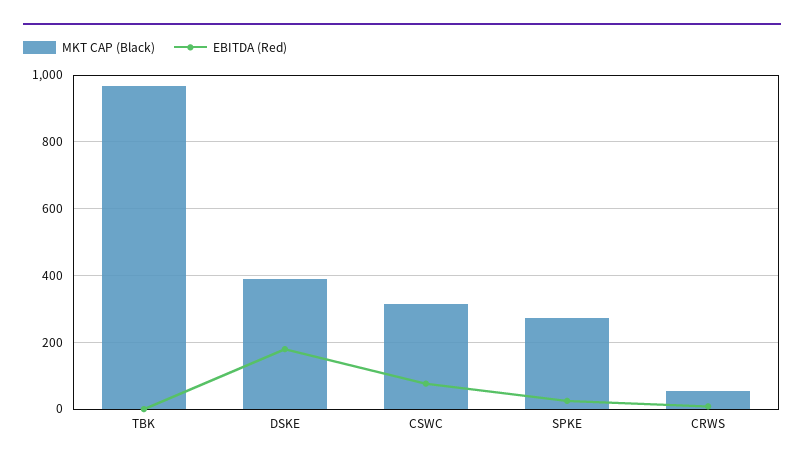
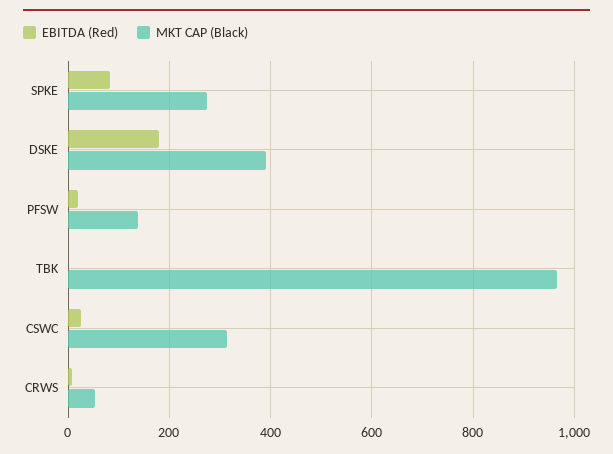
EBITDA (Red), CSWC: 80 -> 20
EBITDA (Red), SPKE: 20 -> 80
EBITDA (Red), PFSW: none -> 20
MKT CAP (Black), PFSW: none -> 140

